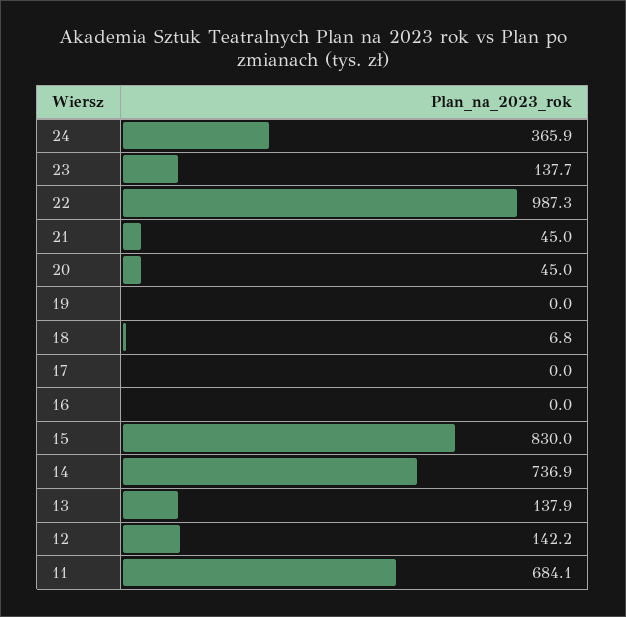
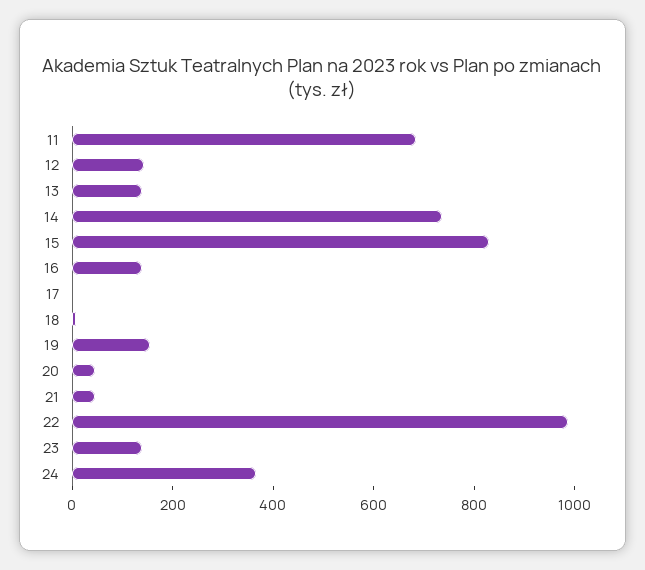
19: 0 -> 150
16: 0 -> 150

